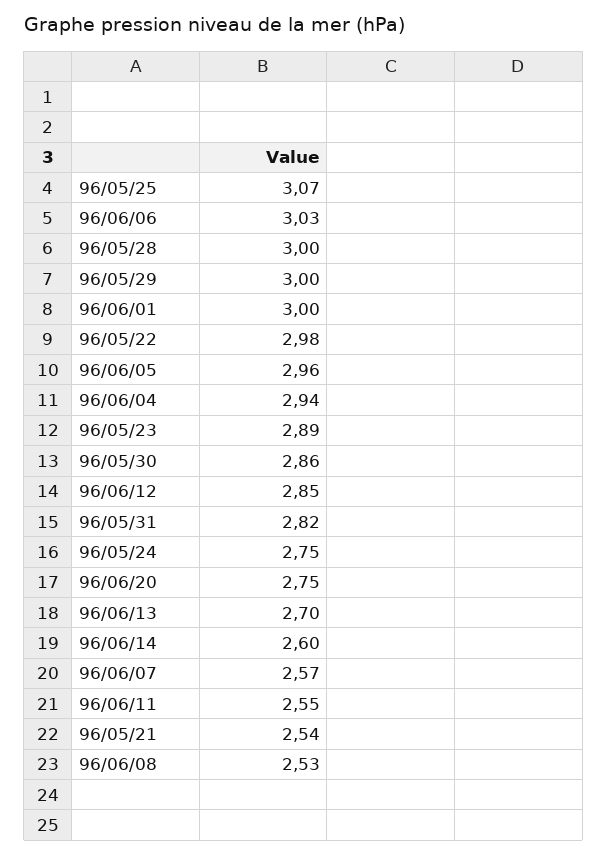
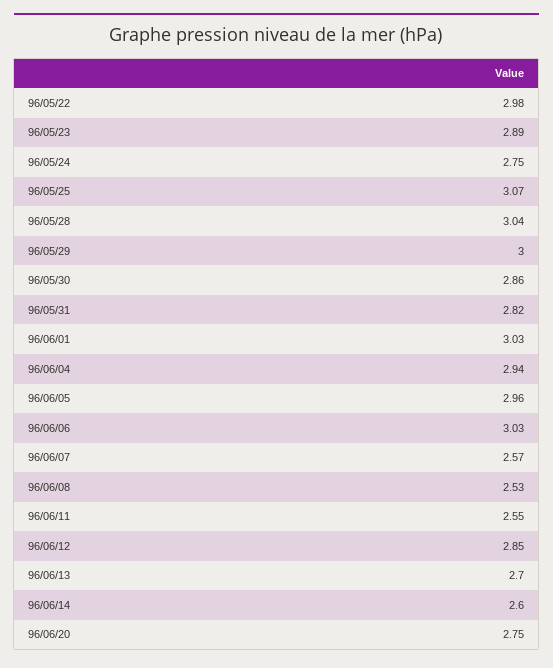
96/05/28: 3 -> 3.04
96/06/01: 3 -> 3.03
96/05/21: 2.54 -> none

